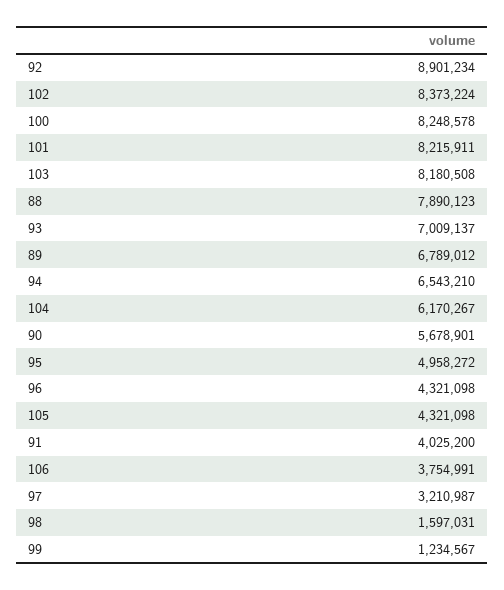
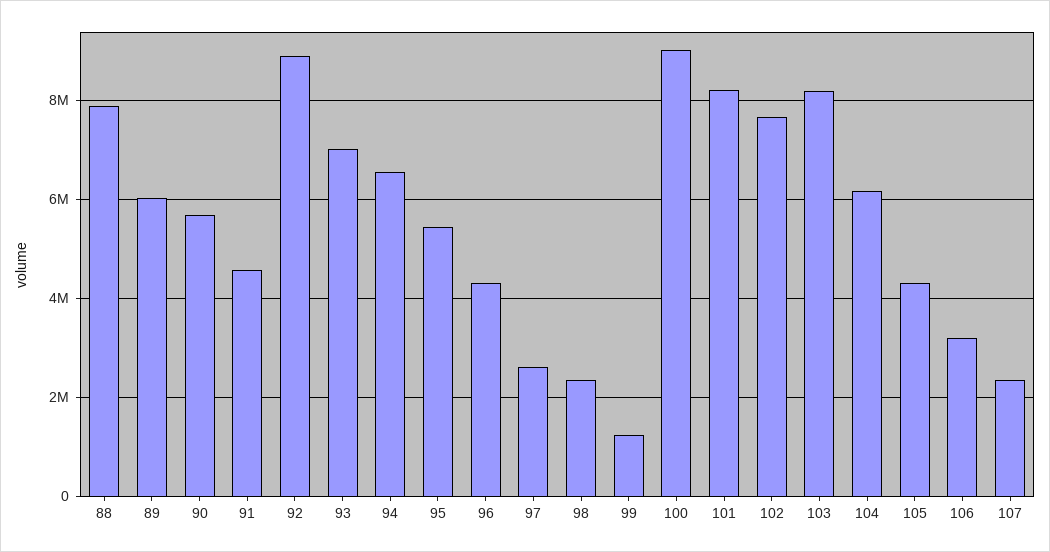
102: 8373224 -> 7600000
100: 8248578 -> 9000000
89: 6789012 -> 6000000
95: 4958272 -> 5400000
91: 4025200 -> 4600000
106: 3754991 -> 3200000
97: 3210987 -> 2600000
98: 1597031 -> 2400000
107: none -> 2400000

